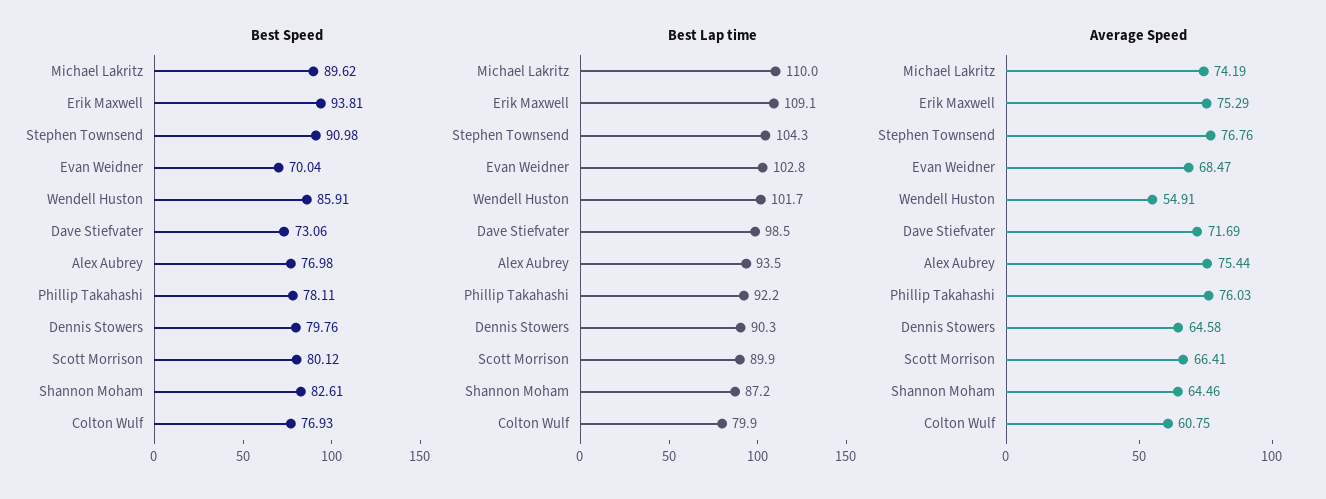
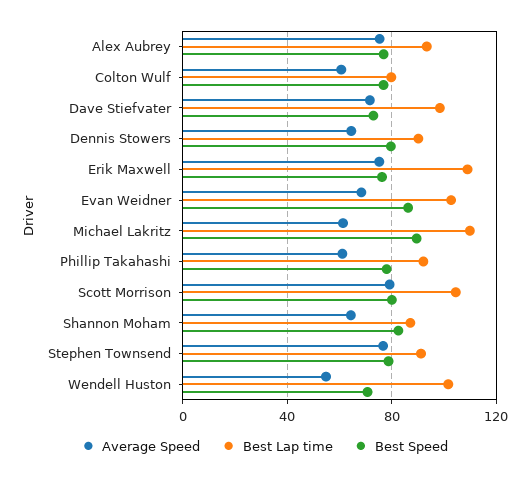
Best Speed, Erik Maxwell: 93.81 -> 75
Best Speed, Stephen Townsend: 90.98 -> 80
Best Speed, Evan Weidner: 70.04 -> 85
Best Speed, Wendell Huston: 85.91 -> 70
Best Lap time, Stephen Townsend: 104.3 -> 90
Best Lap time, Scott Morrison: 89.9 -> 105
Average Speed, Michael Lakritz: 74.19 -> 60
Average Speed, Phillip Takahashi: 76.03 -> 60
Average Speed, Scott Morrison: 66.41 -> 80

